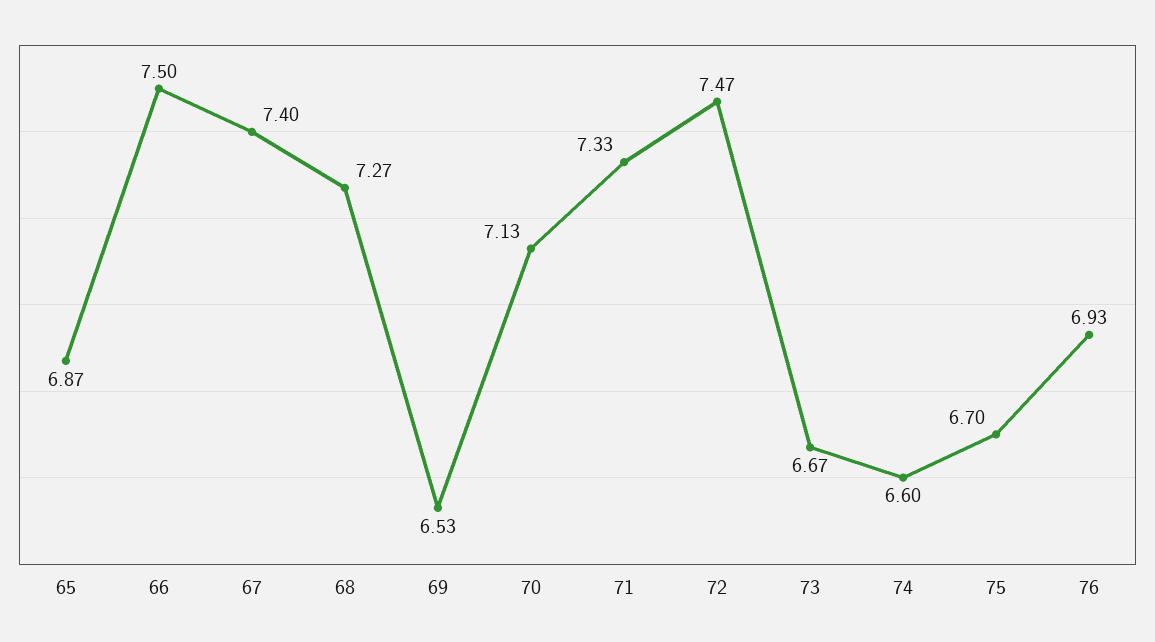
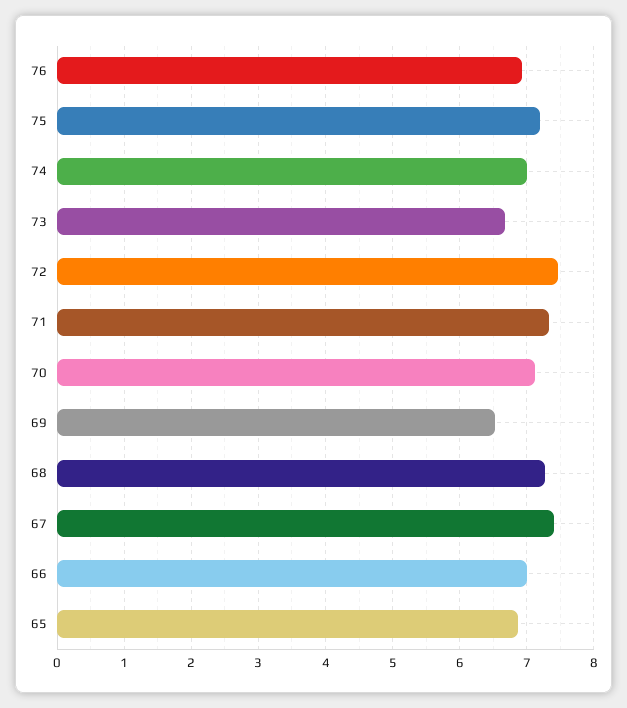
66: 7.5 -> 7
74: 6.6 -> 7
75: 6.7 -> 7.2

